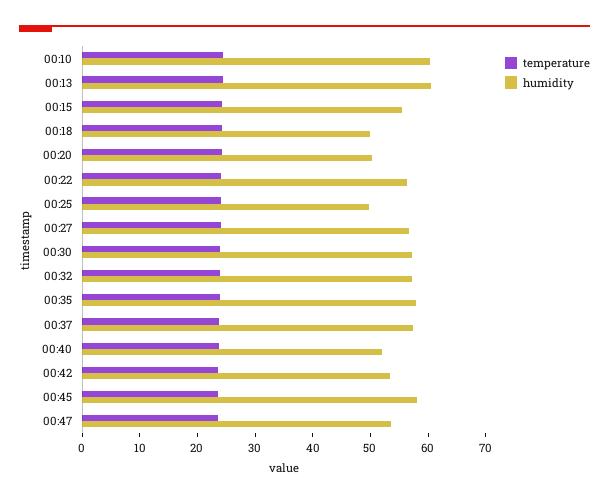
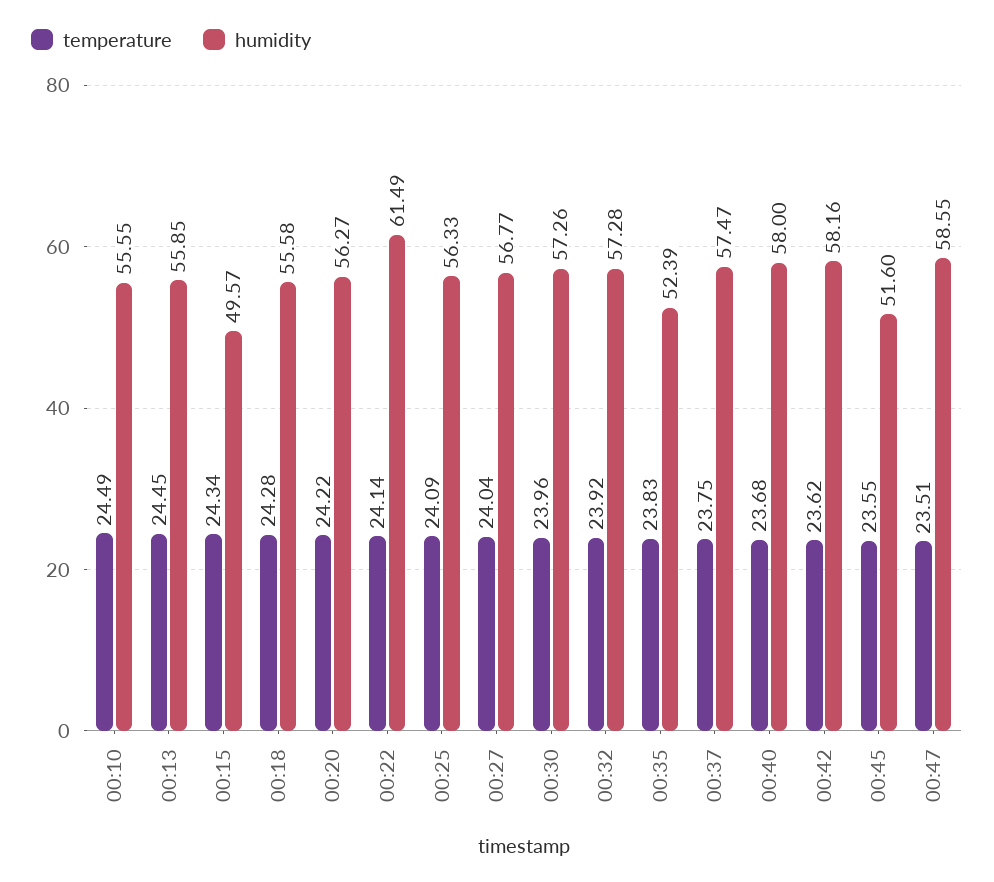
humidity, 00:10: 60 -> 55.55
humidity, 00:13: 60 -> 55.85
humidity, 00:15: 56 -> 49.57
humidity, 00:18: 50 -> 55.58
humidity, 00:20: 50 -> 56.27
humidity, 00:22: 56 -> 61.49
humidity, 00:25: 50 -> 56.33
humidity, 00:35: 58 -> 52.39
humidity, 00:40: 52 -> 58
humidity, 00:42: 54 -> 58.16
humidity, 00:45: 58 -> 51.6
humidity, 00:47: 54 -> 58.55

